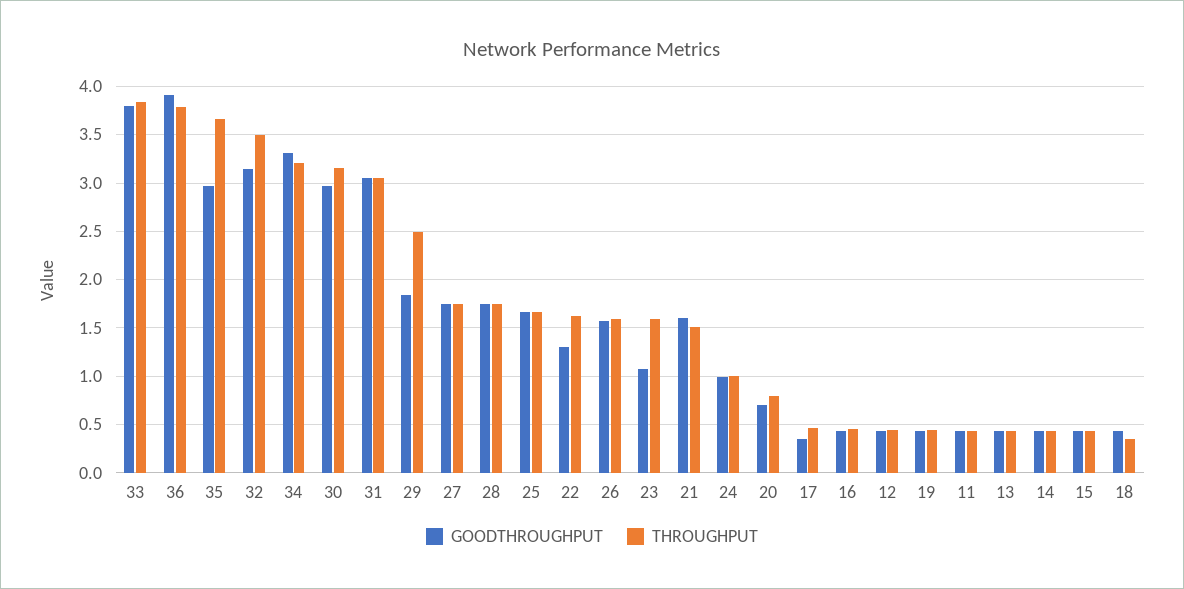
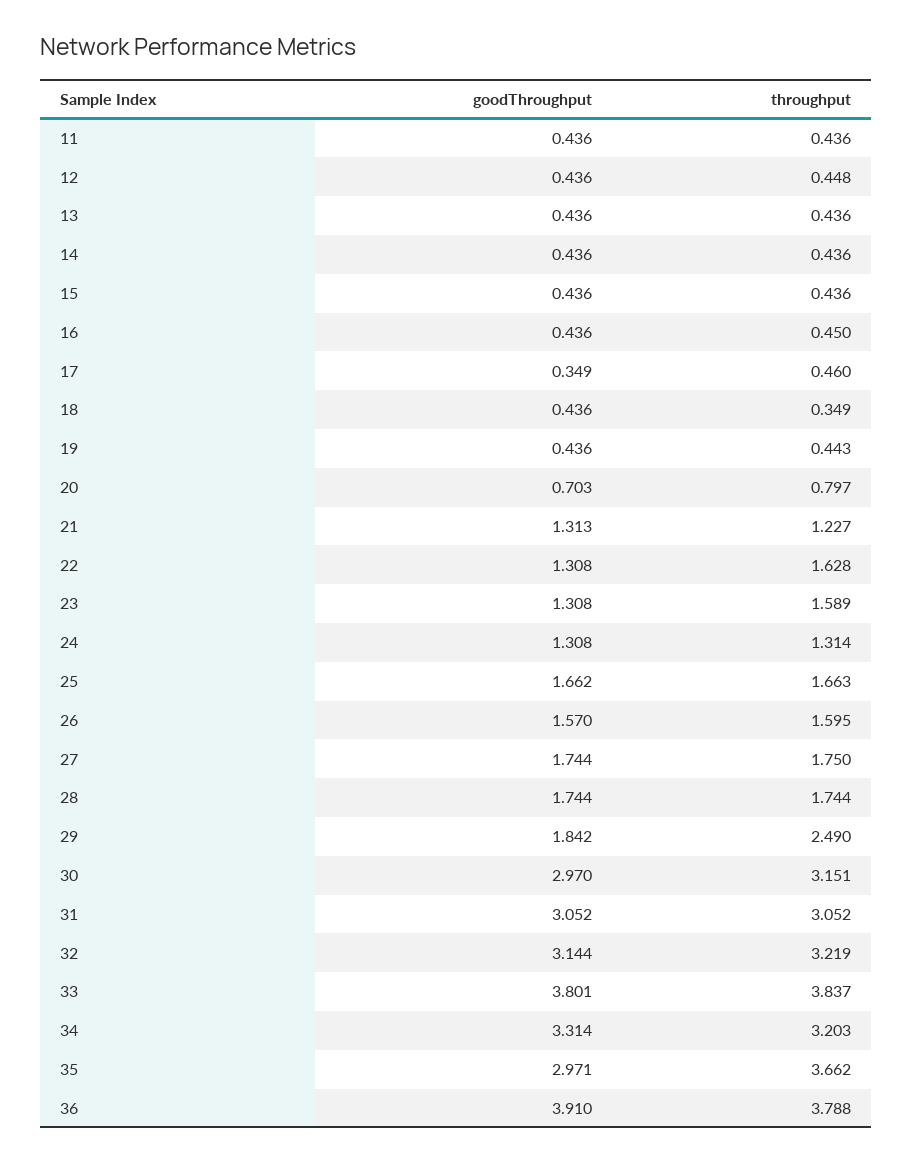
THROUGHPUT, 32: 3.5 -> 3.219
GOODTHROUGHPUT, 23: 1.1 -> 1.308
GOODTHROUGHPUT, 21: 1.6 -> 1.313
THROUGHPUT, 21: 1.5 -> 1.227
GOODTHROUGHPUT, 24: 1 -> 1.308
THROUGHPUT, 24: 1 -> 1.314

